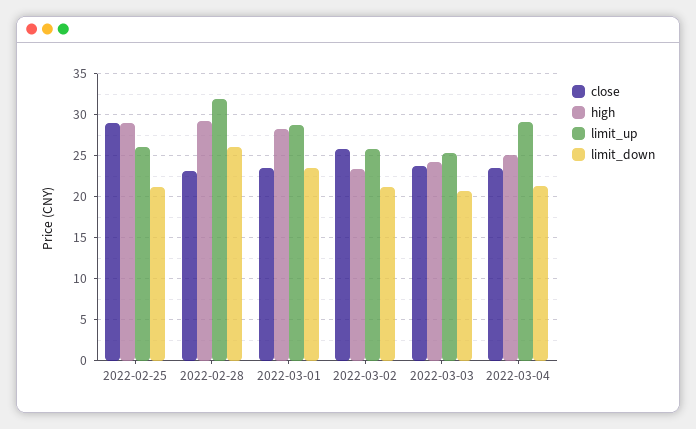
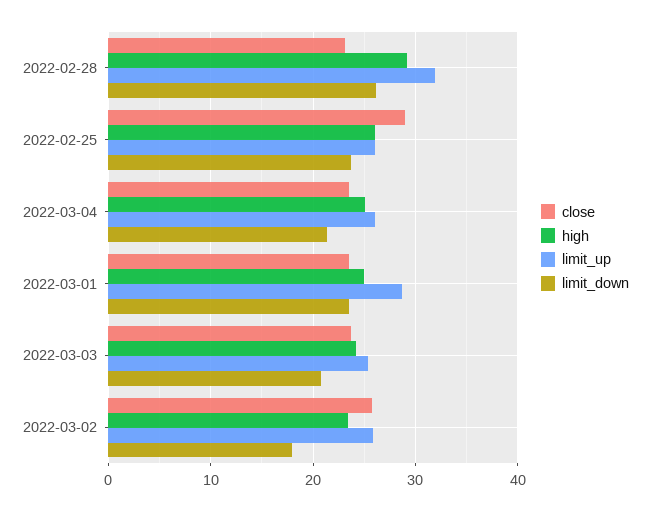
high, 2022-02-25: 29 -> 26
limit_down, 2022-02-25: 21 -> 24
high, 2022-03-01: 28 -> 25
limit_down, 2022-03-02: 21 -> 18
limit_up, 2022-03-04: 29 -> 26

